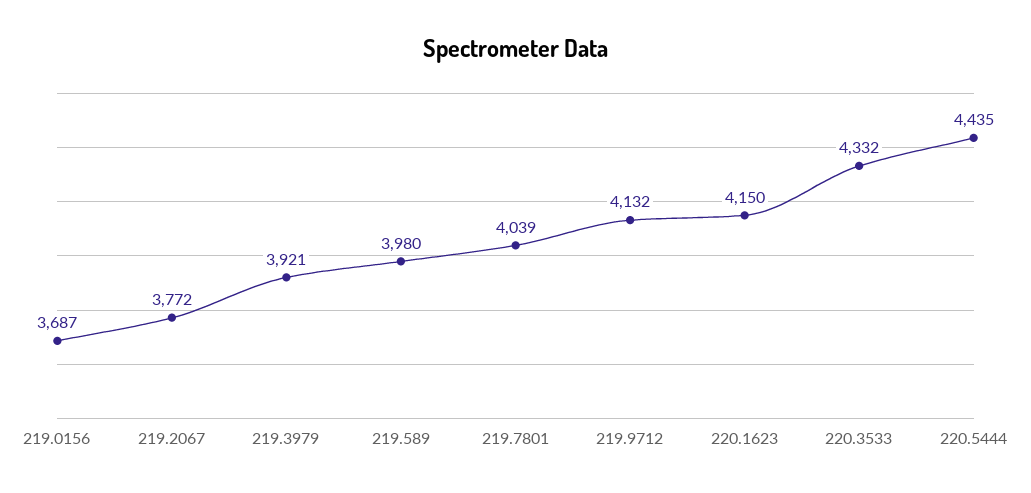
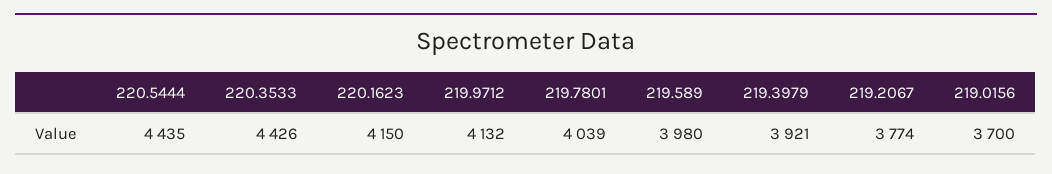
219.0156: 3687 -> 3700
219.2067: 3772 -> 3774
220.3533: 4332 -> 4426

